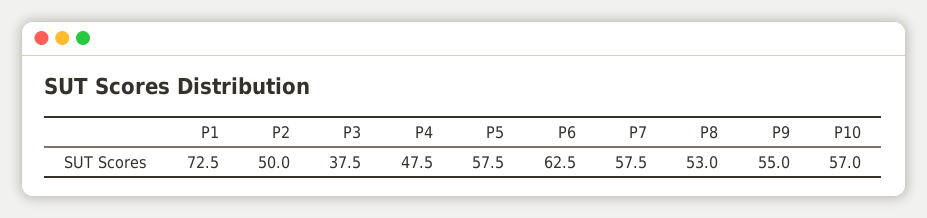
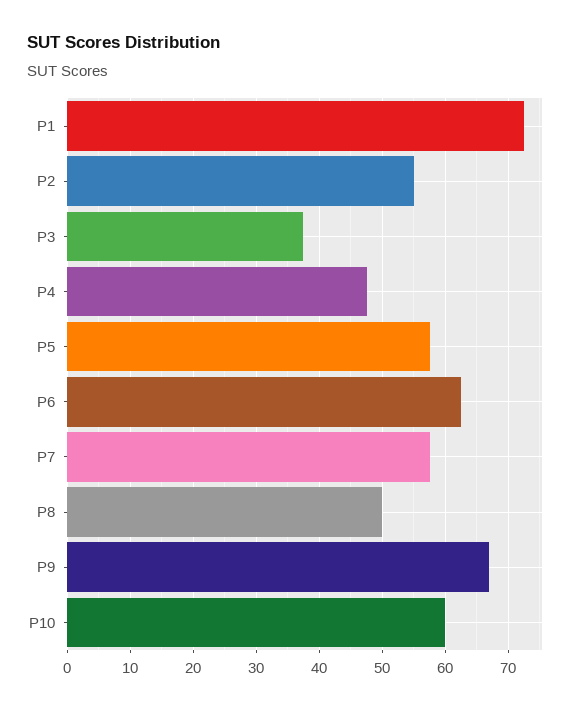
P2: 50 -> 55
P8: 53 -> 50
P9: 55 -> 67
P10: 57 -> 60

